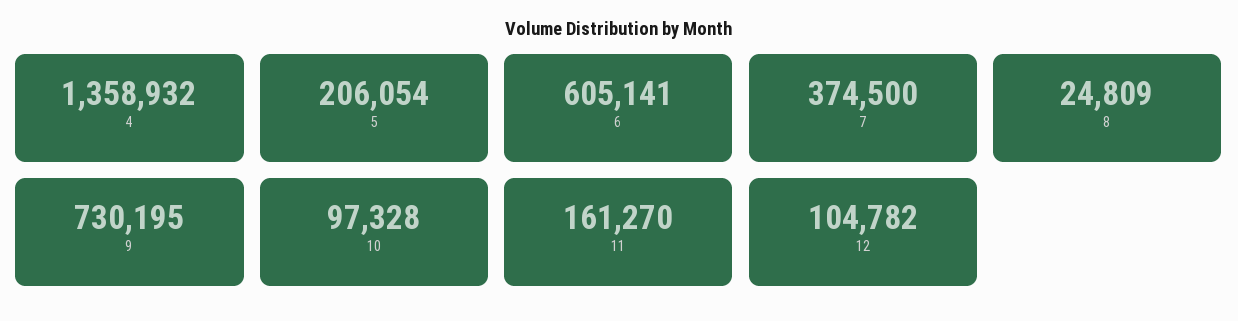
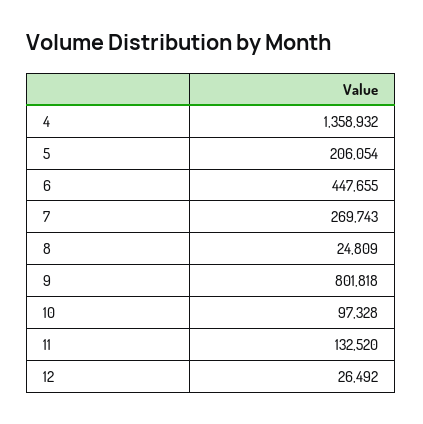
6: 605141 -> 447655
7: 374500 -> 269743
9: 730195 -> 801818
11: 161270 -> 132520
12: 104782 -> 26492

